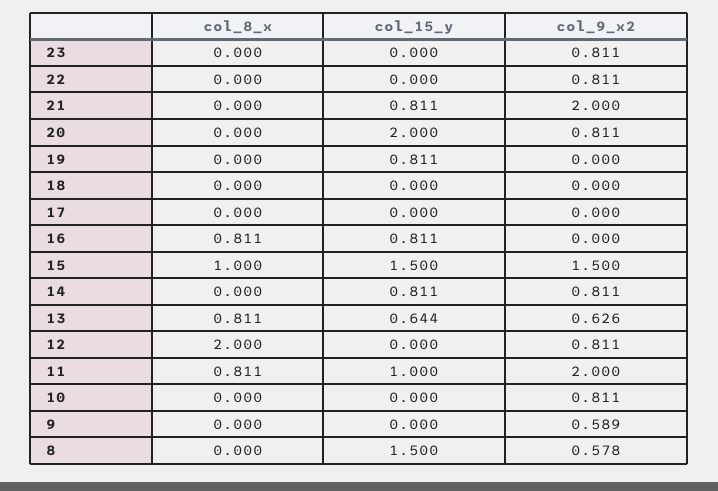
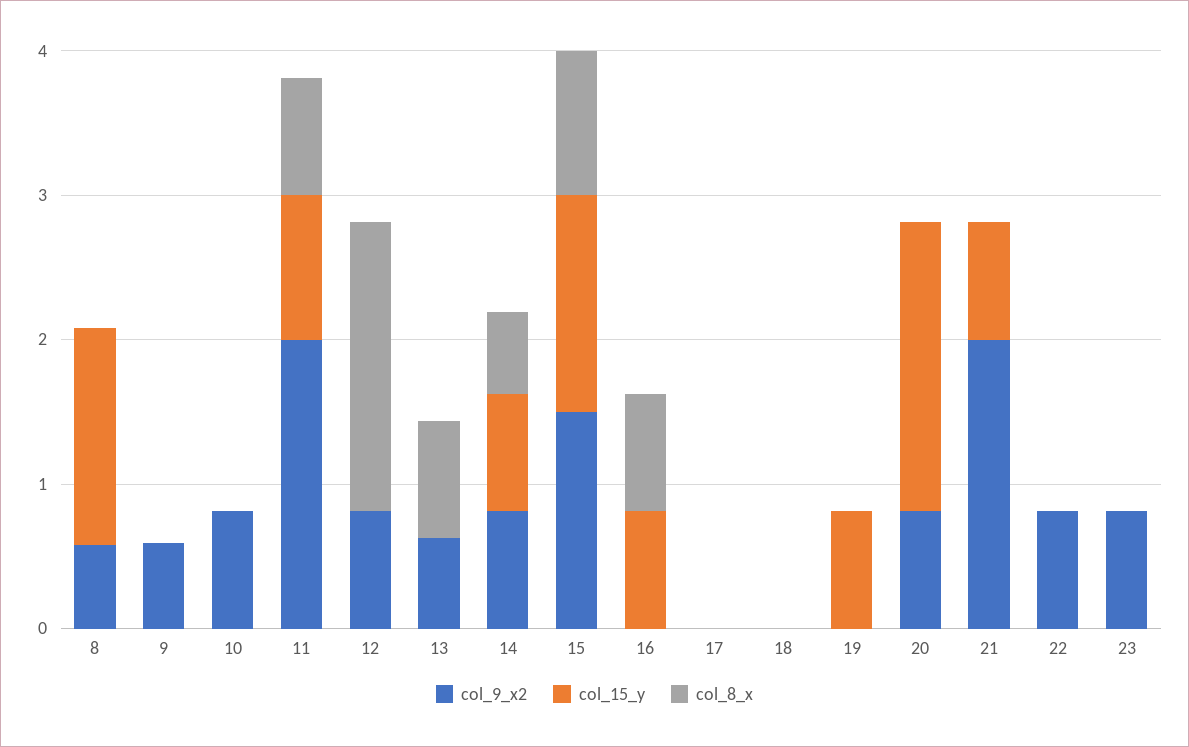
col_8_x, 14: 0 -> 0.6
col_15_y, 13: 0.644 -> 0

